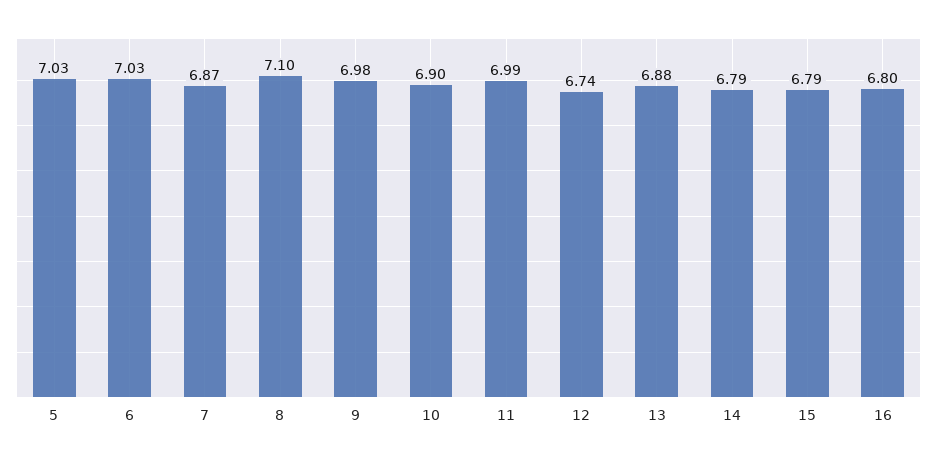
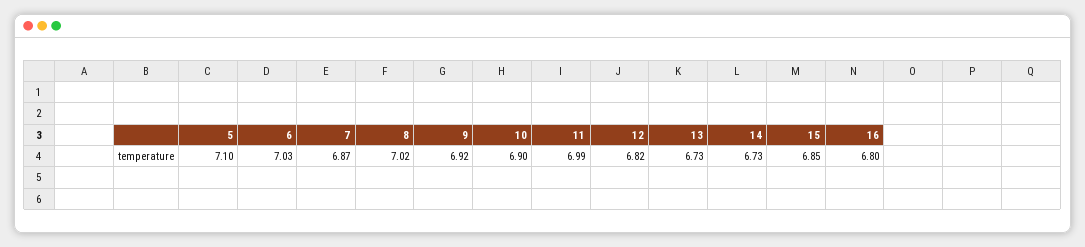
5: 7.03 -> 7.1
8: 7.1 -> 7.02
9: 6.98 -> 6.92
12: 6.74 -> 6.82
13: 6.88 -> 6.73
14: 6.79 -> 6.73
15: 6.79 -> 6.85

